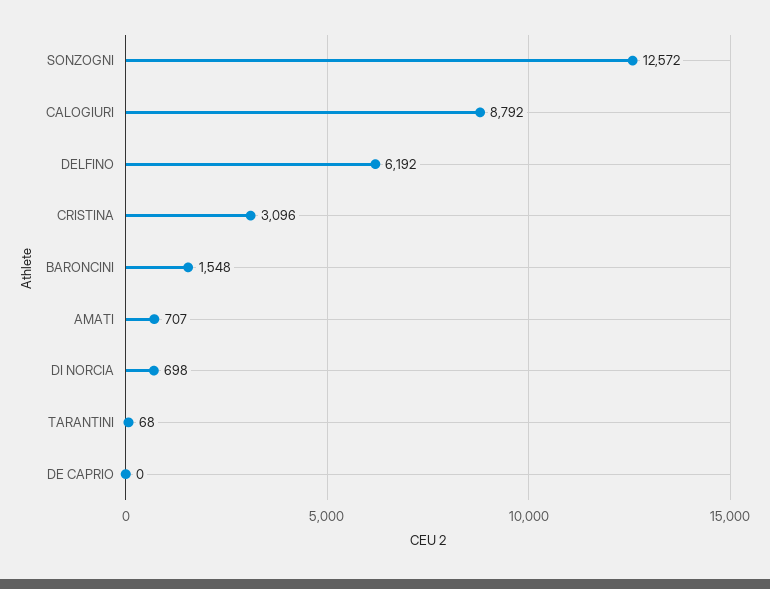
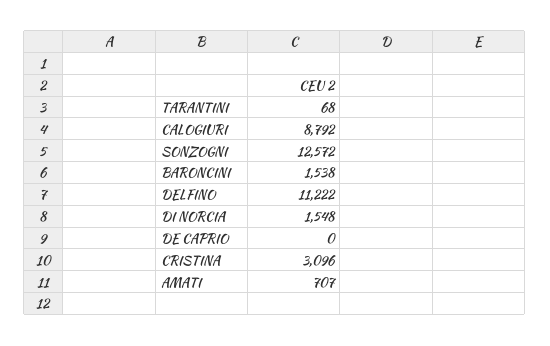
DELFINO: 6192 -> 11222
BARONCINI: 1548 -> 1538
DI NORCIA: 698 -> 1548

